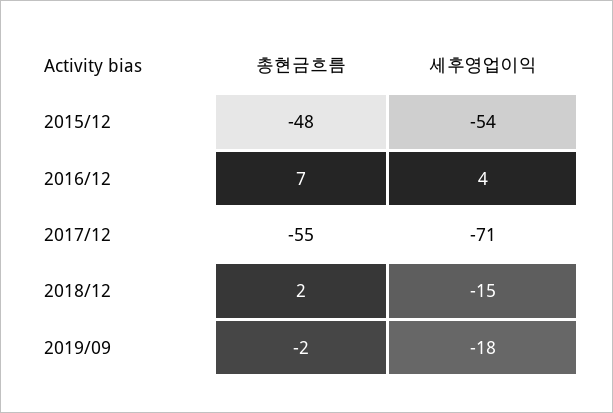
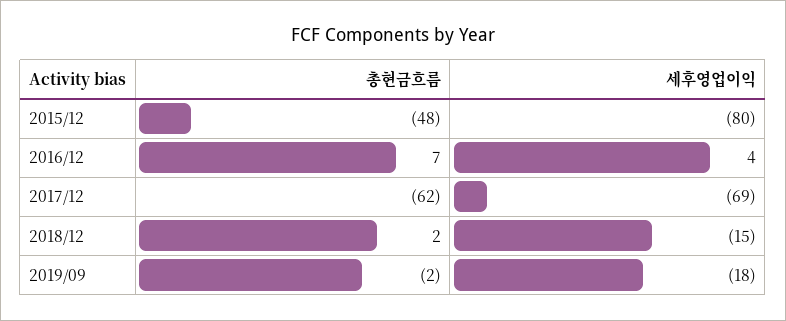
세후영업이익, 2015/12: -54 -> -80
총현금흐름, 2017/12: -55 -> -62
세후영업이익, 2017/12: -71 -> -69

